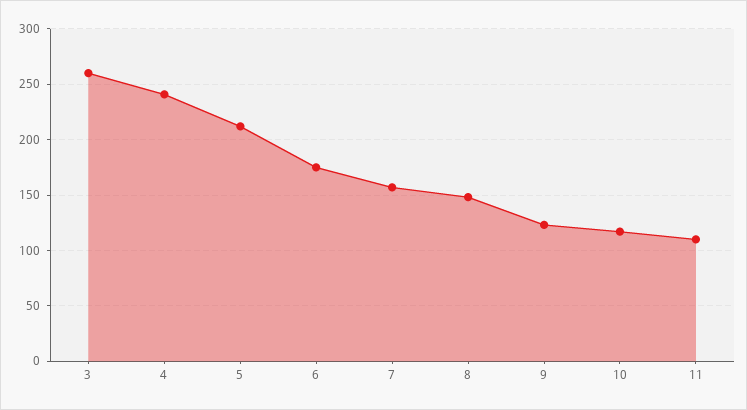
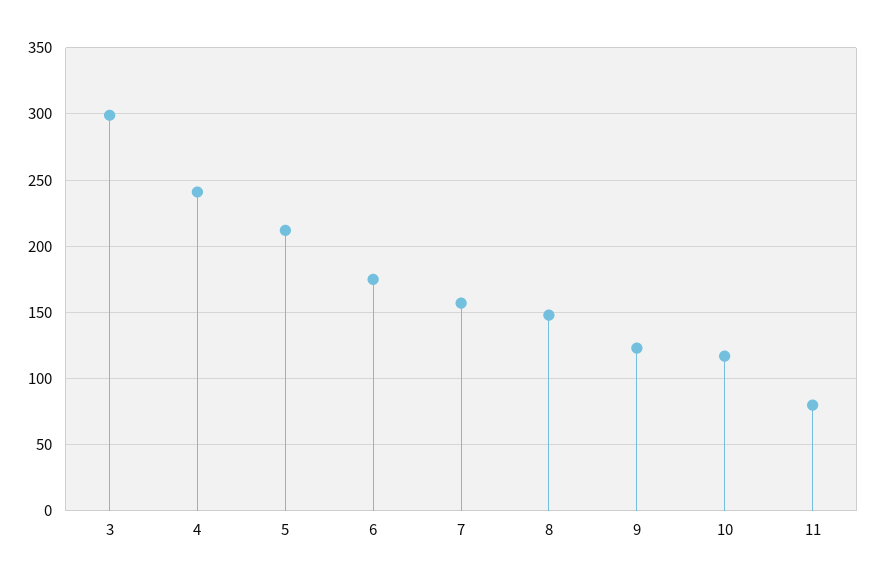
3: 260 -> 300
11: 110 -> 80

